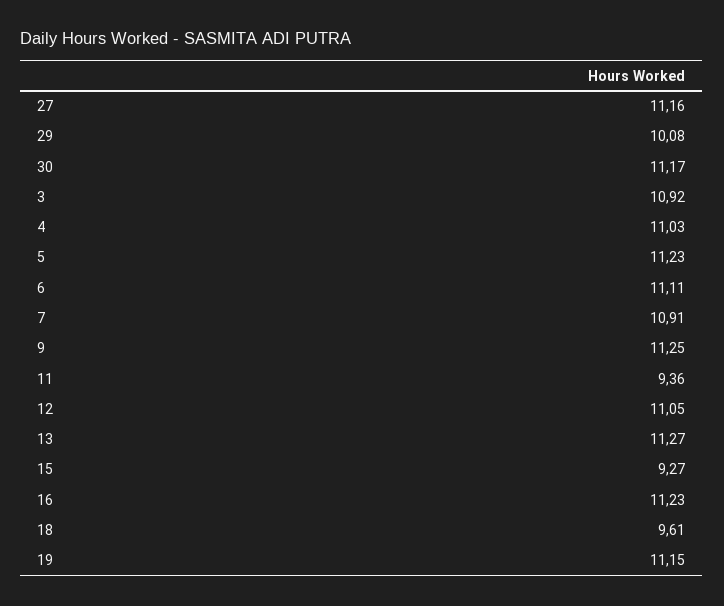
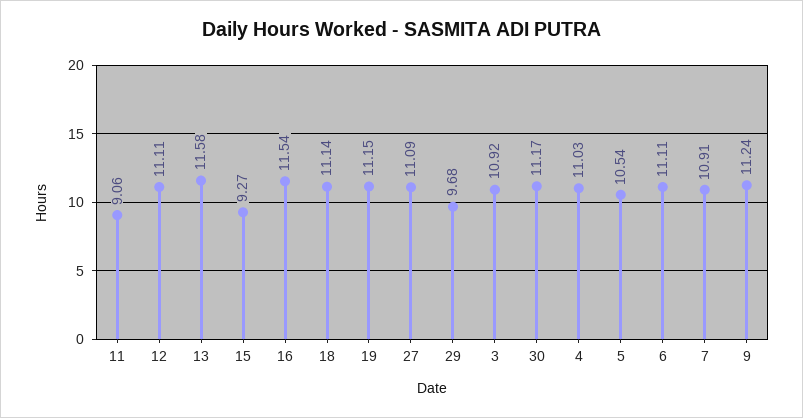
27: 11.16 -> 11.09
29: 10.08 -> 9.68
5: 11.23 -> 10.54
9: 11.25 -> 11.24
11: 9.36 -> 9.06
12: 11.05 -> 11.11
13: 11.27 -> 11.58
16: 11.23 -> 11.54
18: 9.61 -> 11.14

